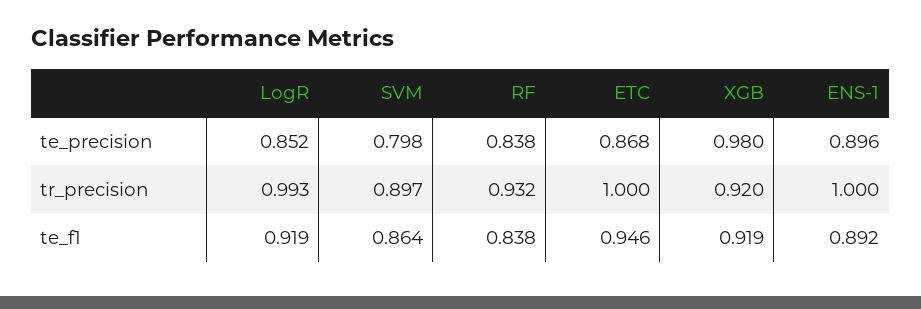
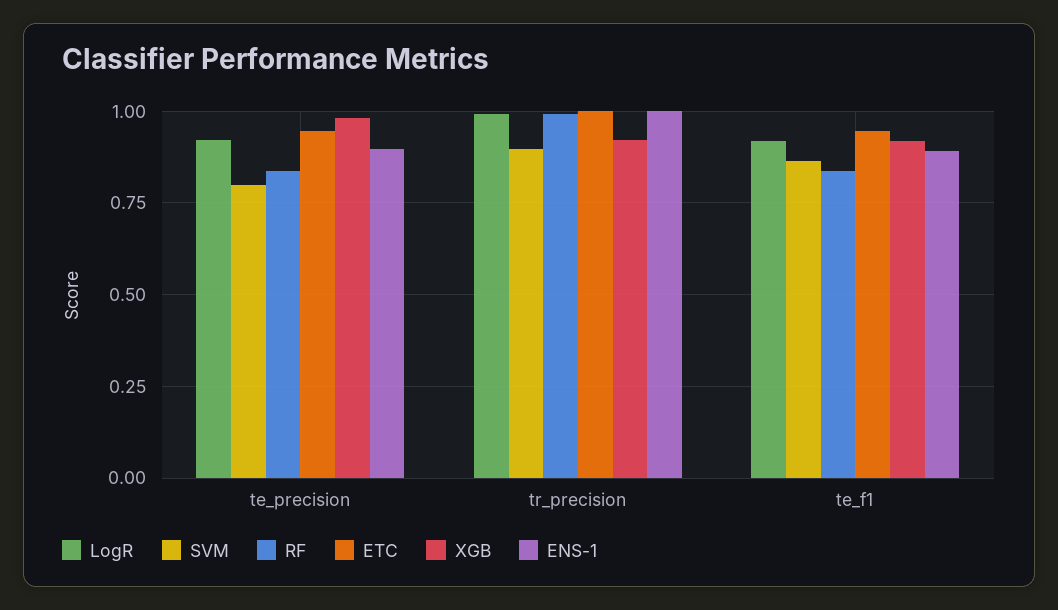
LogR, te_precision: 0.852 -> 0.925
ETC, te_precision: 0.868 -> 0.95
RF, tr_precision: 0.932 -> 1

